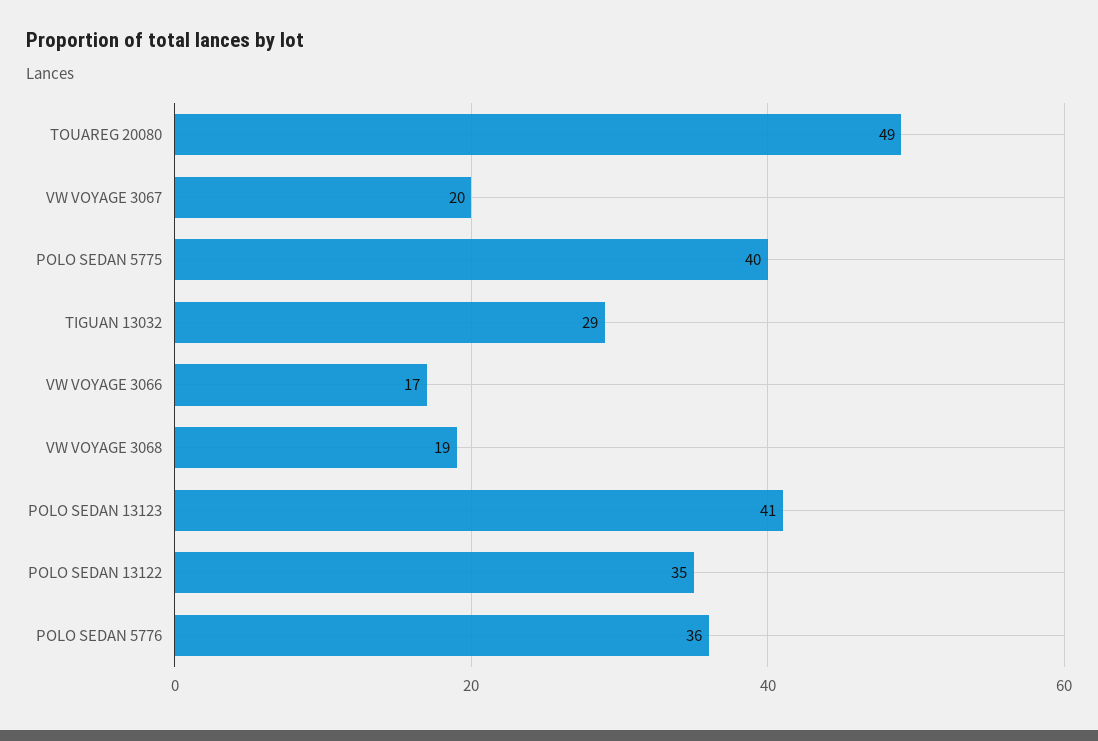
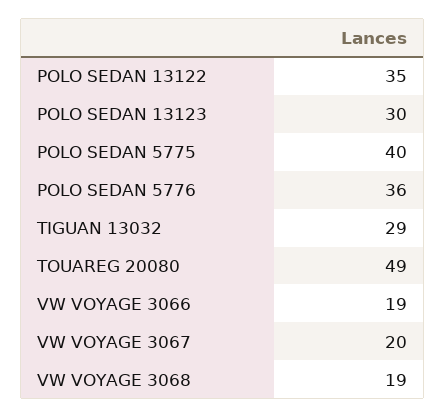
VW VOYAGE 3066: 17 -> 19
POLO SEDAN 13123: 41 -> 30

